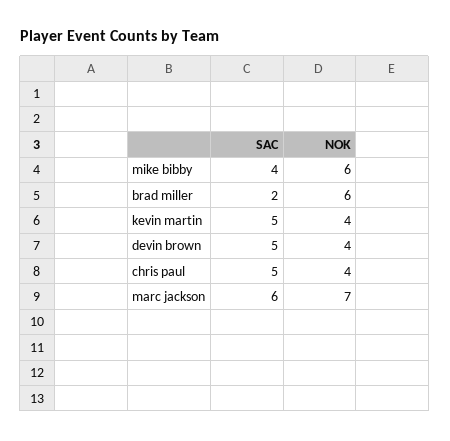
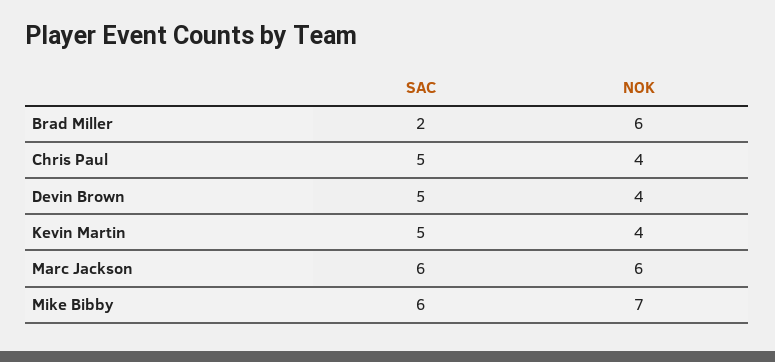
SAC, mike bibby: 4 -> 6
NOK, mike bibby: 6 -> 7
NOK, marc jackson: 7 -> 6

